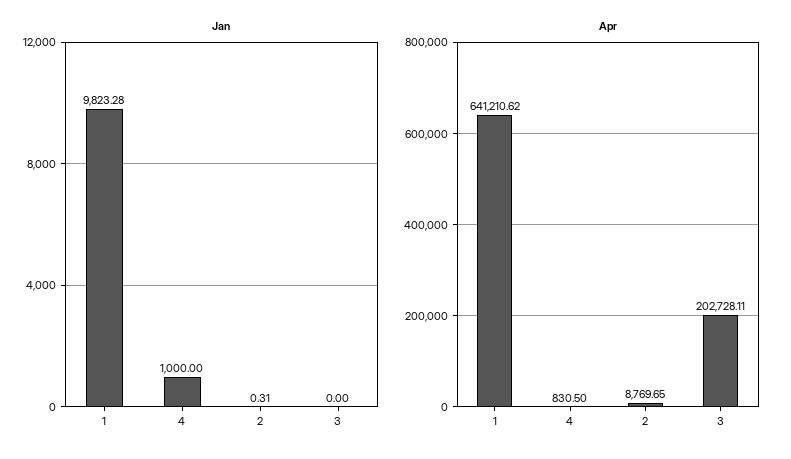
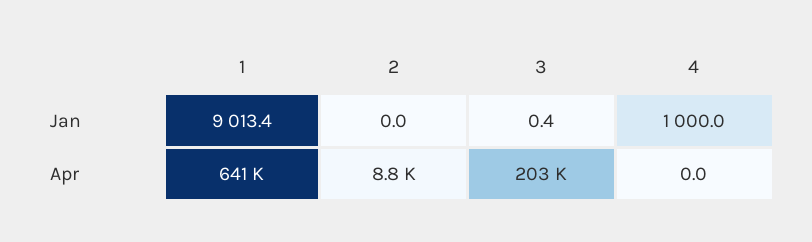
Jan, 1: 9823.28 -> 9013.4
Jan, 2: 0.31 -> 0
Jan, 3: 0 -> 0.4
Apr, 4: 830.5 -> 0

